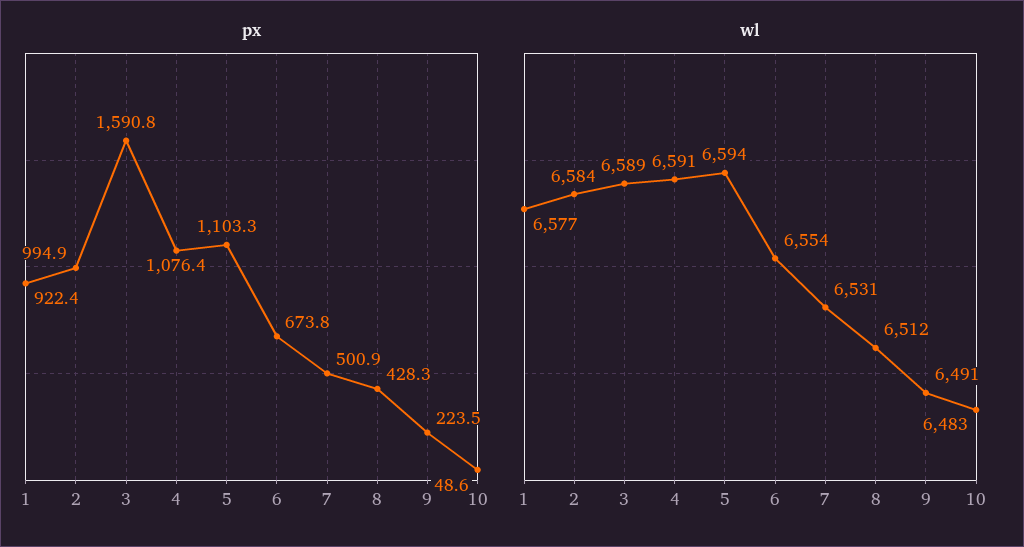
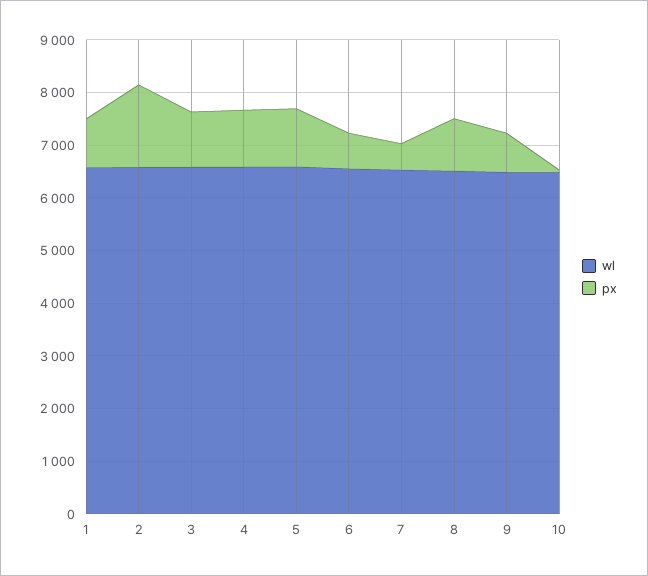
px, 2: 994.9 -> 1600
px, 3: 1590.8 -> 1000
px, 8: 428.3 -> 1000
px, 9: 223.5 -> 800

